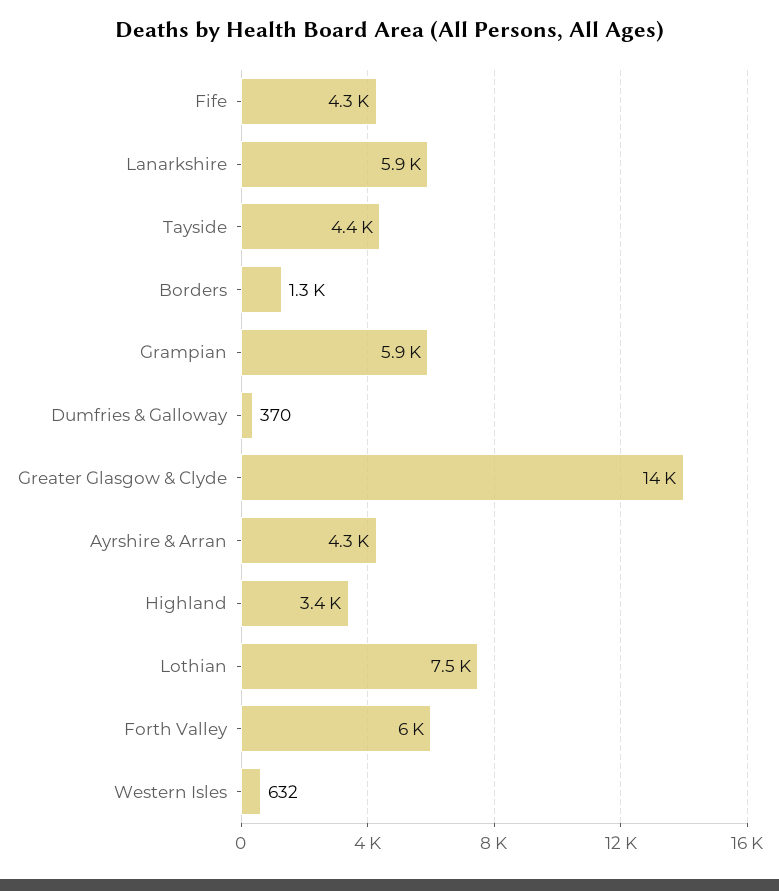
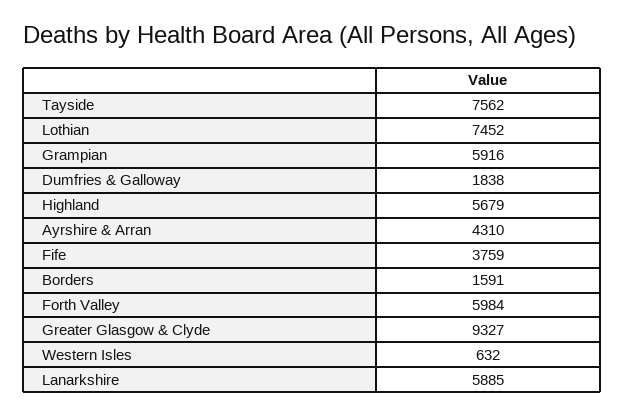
Fife: 4300 -> 3759
Tayside: 4400 -> 7562
Borders: 1300 -> 1591
Dumfries & Galloway: 370 -> 1838
Greater Glasgow & Clyde: 14000 -> 9327
Highland: 3400 -> 5679

